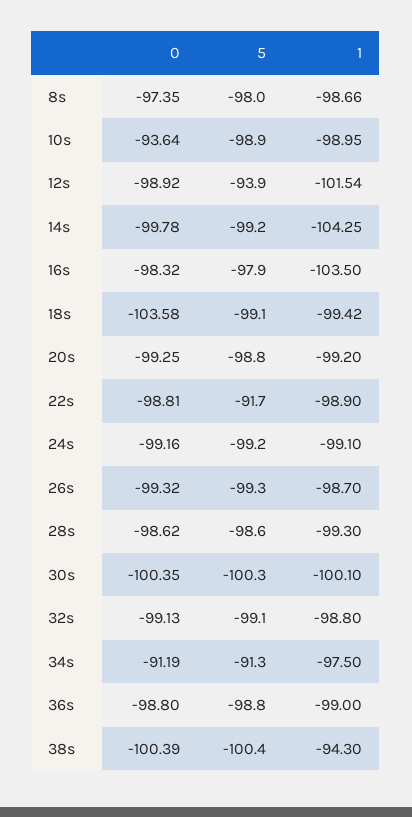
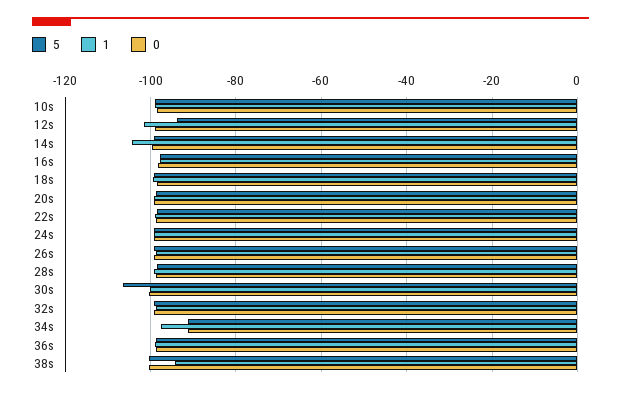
0, 8s: -97.35 -> none
5, 8s: -98 -> none
1, 8s: -98.66 -> none
0, 10s: -93.64 -> -98
1, 16s: -103.5 -> -98
0, 18s: -103.58 -> -98
5, 22s: -91.7 -> -98
5, 30s: -100.3 -> -106

